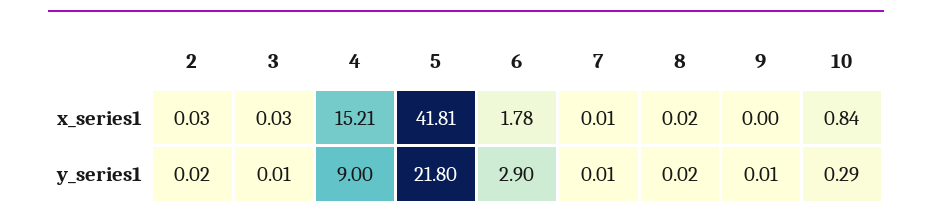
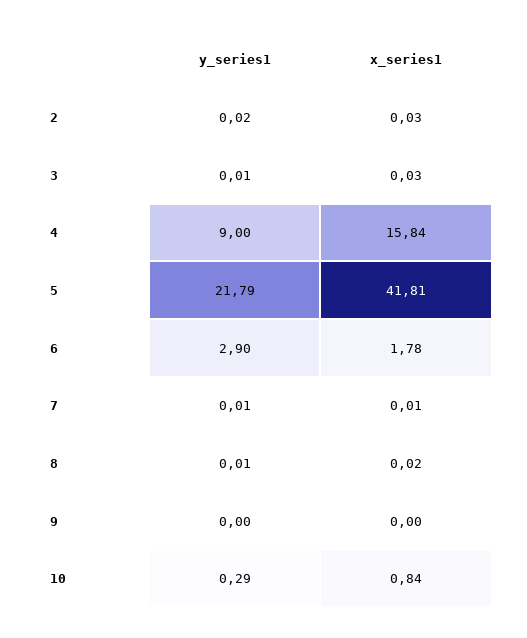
4, x_series1: 15.21 -> 15.84
5, y_series1: 21.8 -> 21.79
8, y_series1: 0.02 -> 0.01
9, y_series1: 0.01 -> 0

